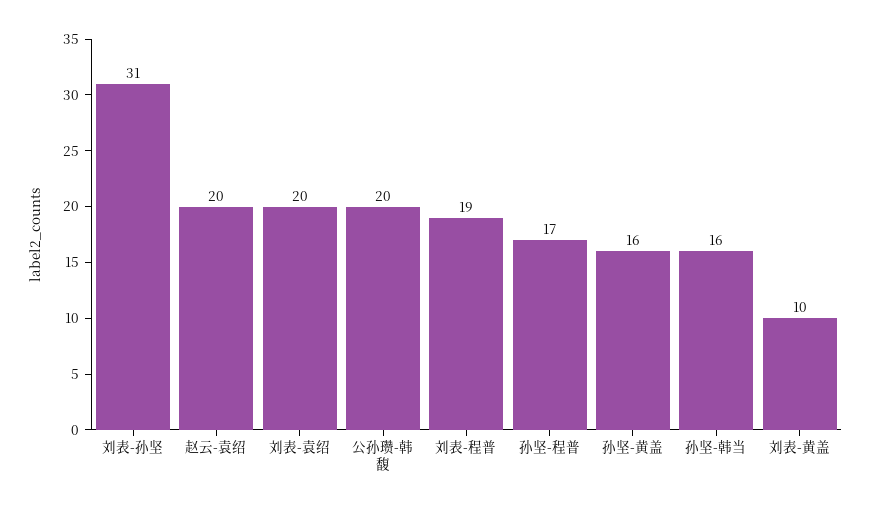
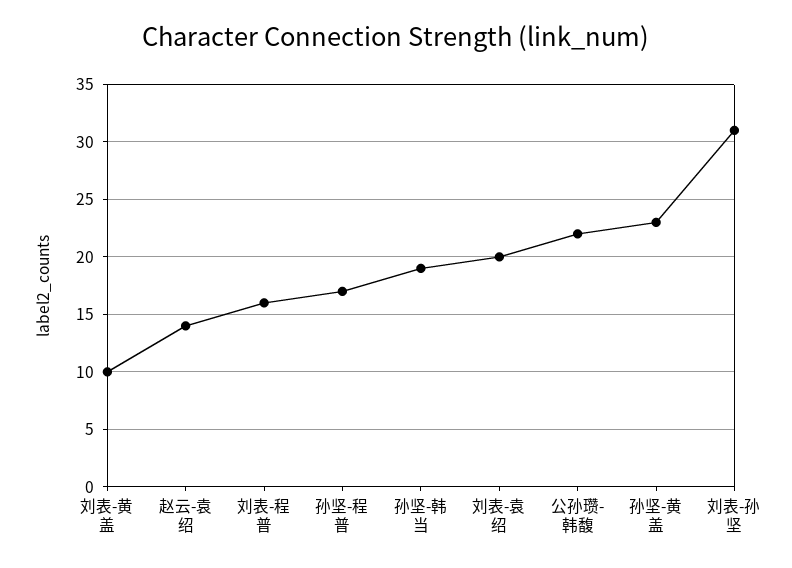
赵云-袁绍: 20 -> 14
公孙瓒-韩馥: 20 -> 22
刘表-程普: 19 -> 16
孙坚-黄盖: 16 -> 23
孙坚-韩当: 16 -> 19

